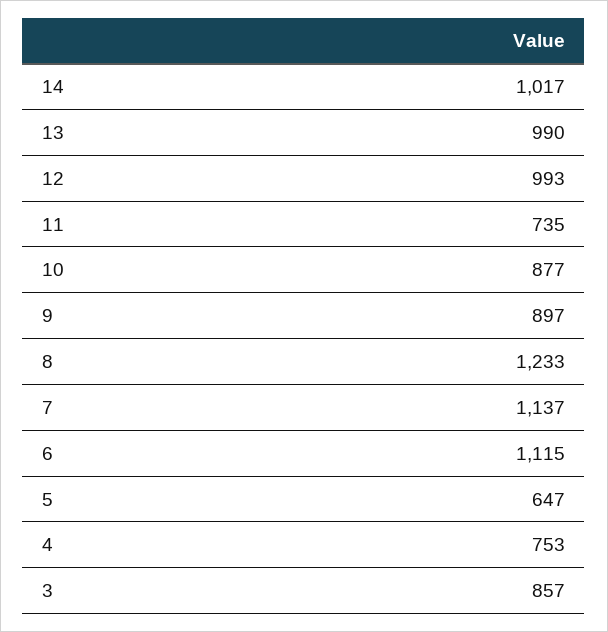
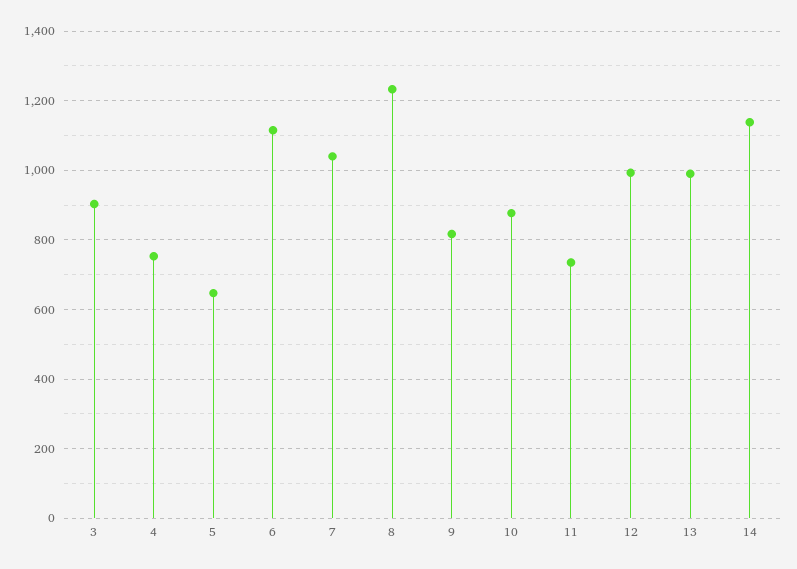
14: 1017 -> 1140
9: 897 -> 820
7: 1137 -> 1040
3: 857 -> 900

